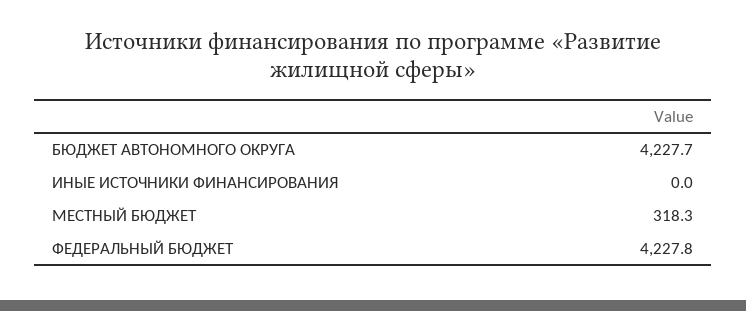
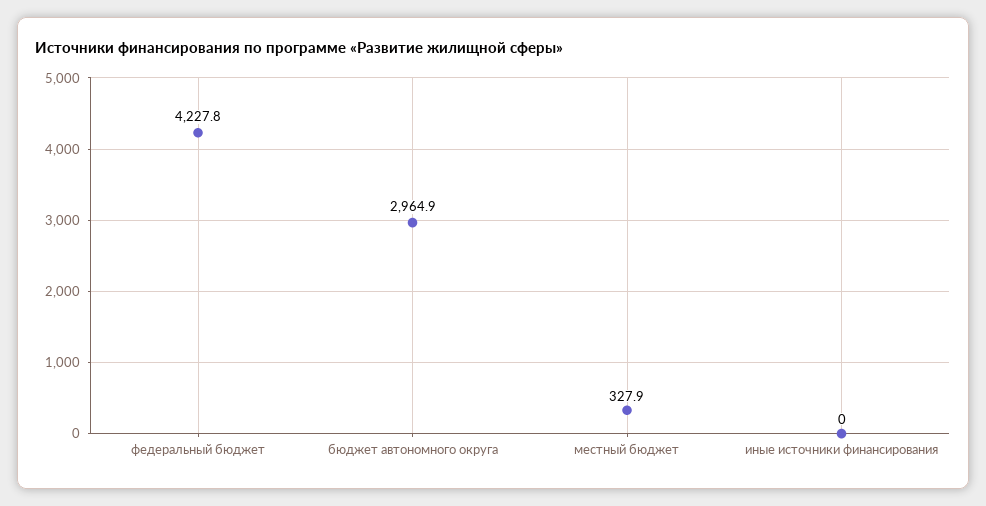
БЮДЖЕТ АВТОНОМНОГО ОКРУГА: 4227.7 -> 2964.9
МЕСТНЫЙ БЮДЖЕТ: 318.3 -> 327.9

